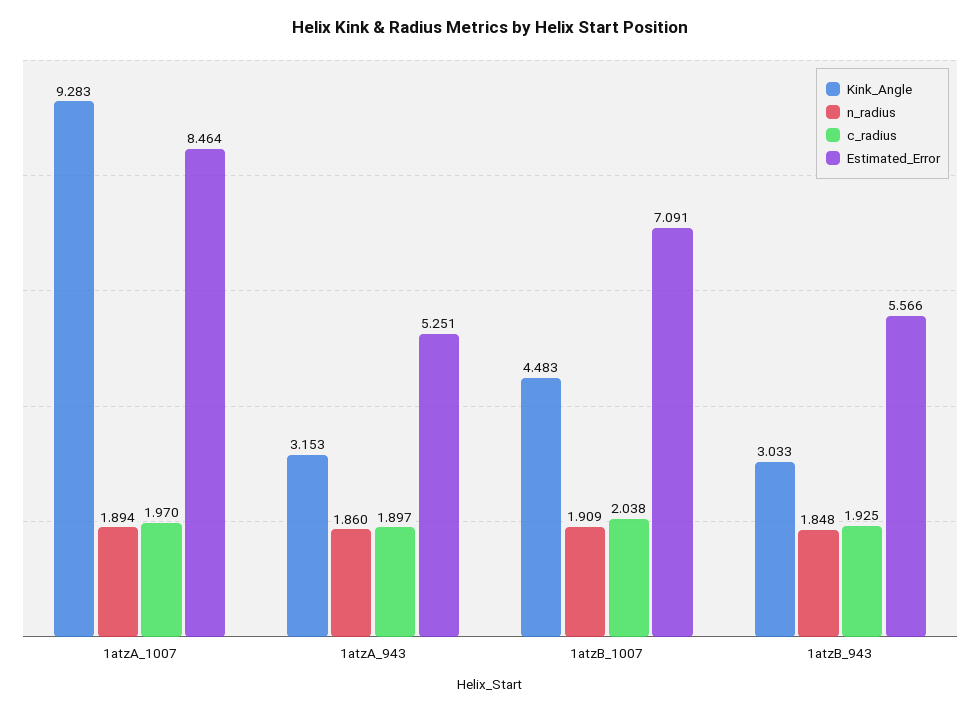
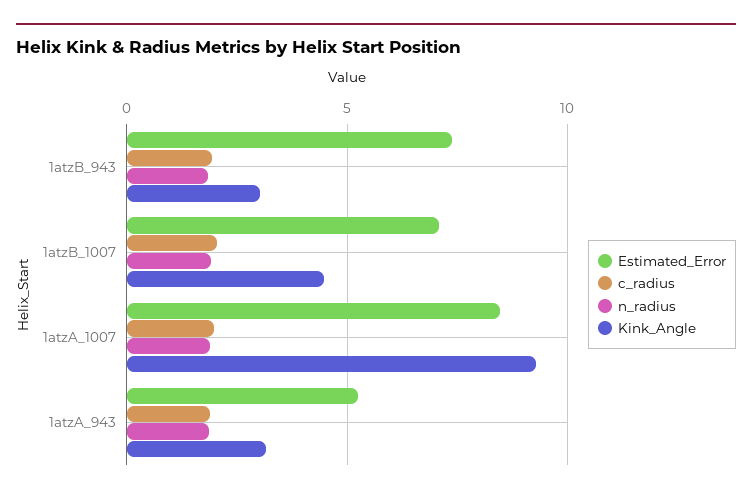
Estimated_Error, 1atzB_943: 5.566 -> 7.5

